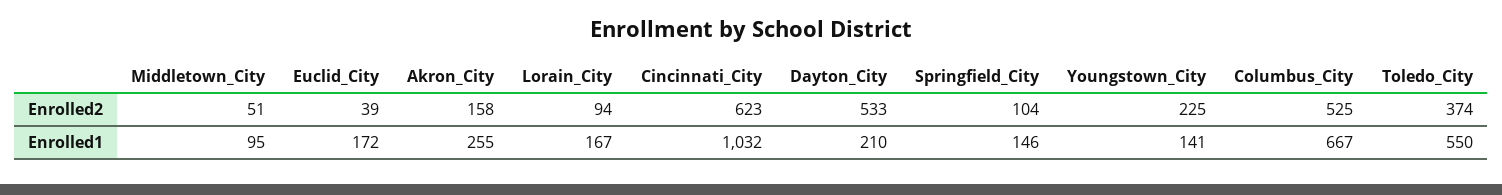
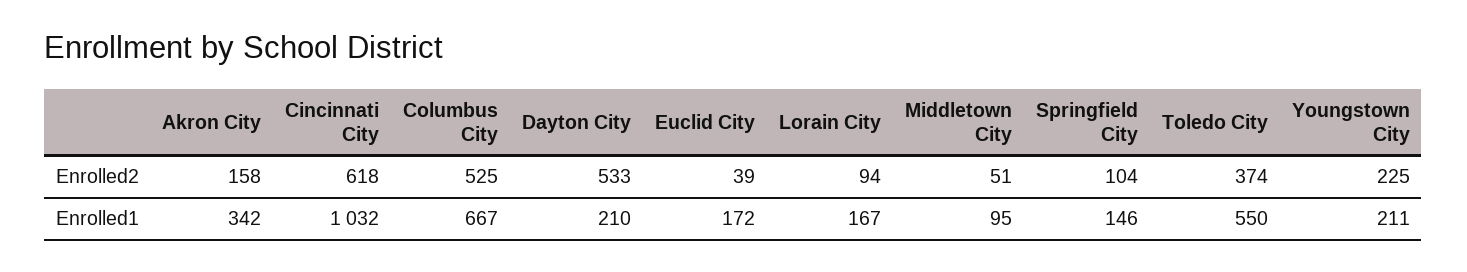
Cincinnati_City, Enrolled2: 623 -> 618
Akron_City, Enrolled1: 255 -> 342
Youngstown_City, Enrolled1: 141 -> 211

